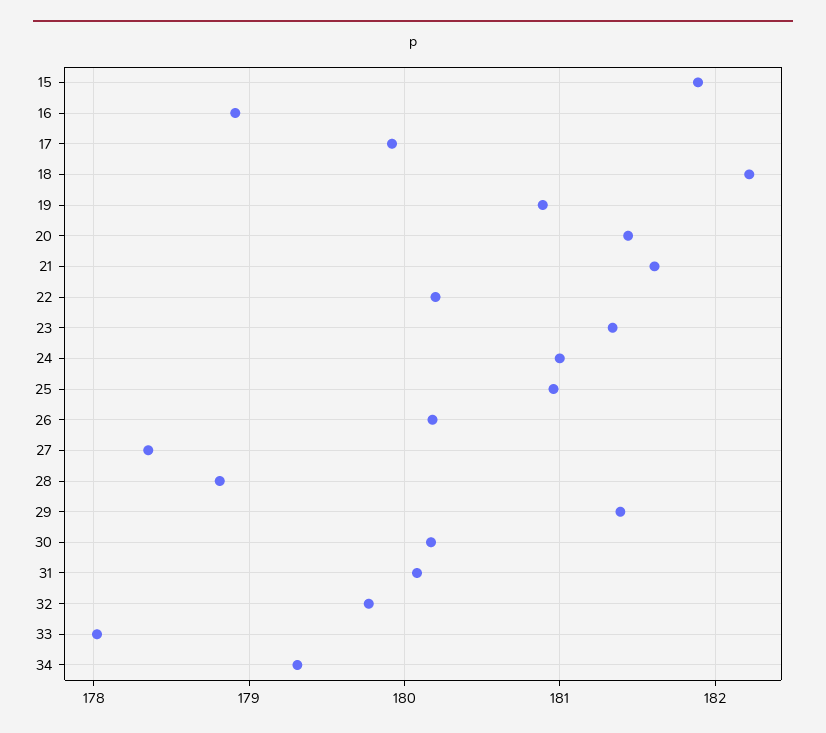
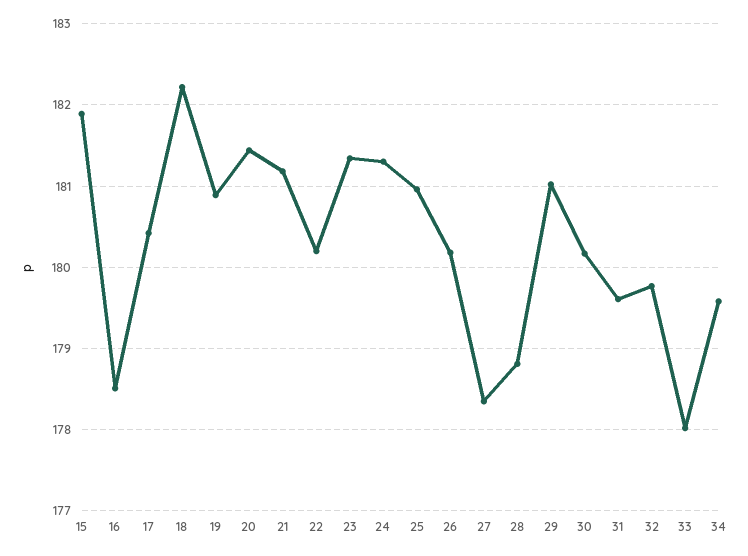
16: 178.9 -> 178.5
17: 179.9 -> 180.4
21: 181.6 -> 181.2
24: 181 -> 181.3
29: 181.4 -> 181
31: 180.1 -> 179.6
34: 179.3 -> 179.6

